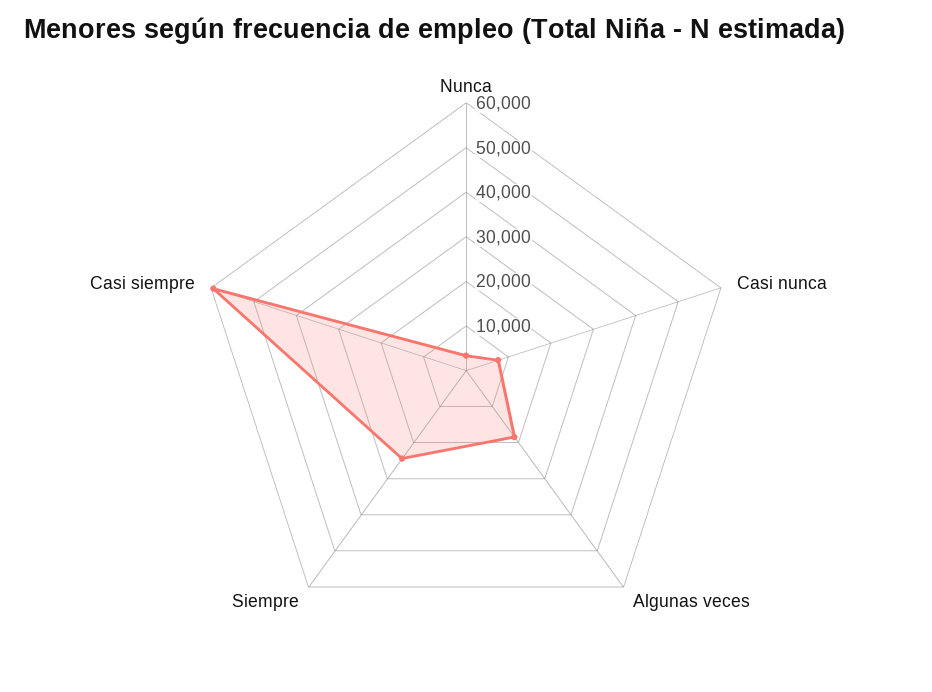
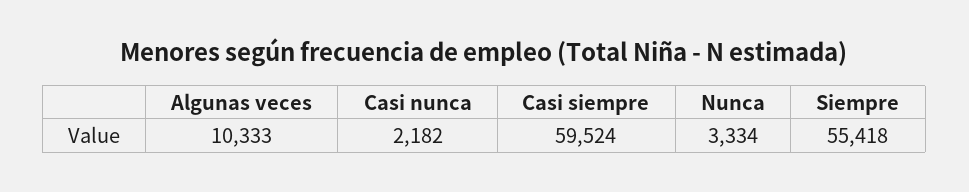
Casi nunca: 8000 -> 2182
Algunas veces: 18000 -> 10333
Siempre: 24000 -> 55418

